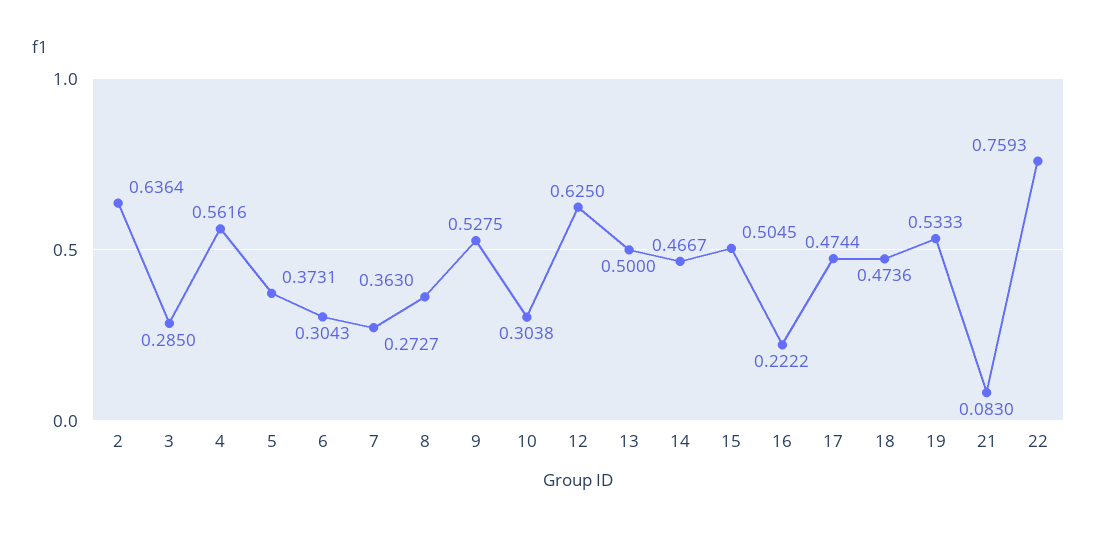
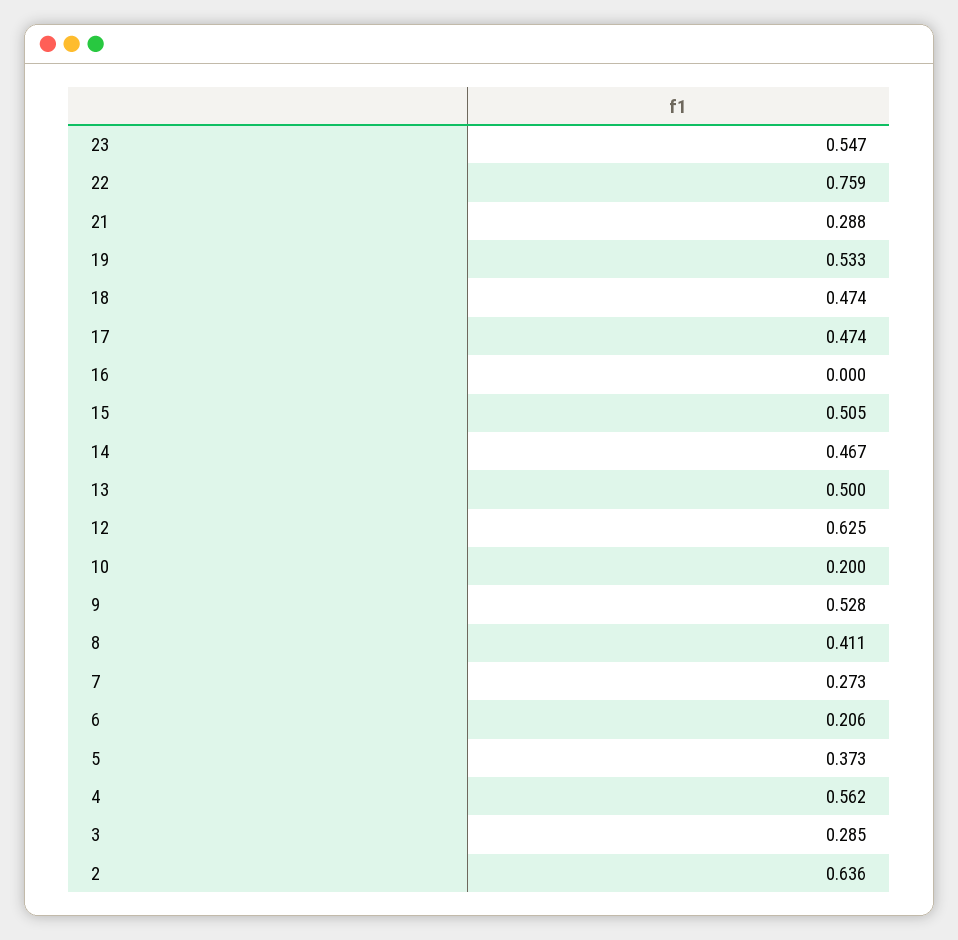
6: 0.3043 -> 0.206
8: 0.363 -> 0.411
10: 0.3038 -> 0.2
16: 0.2222 -> 0
21: 0.083 -> 0.288
23: none -> 0.547

